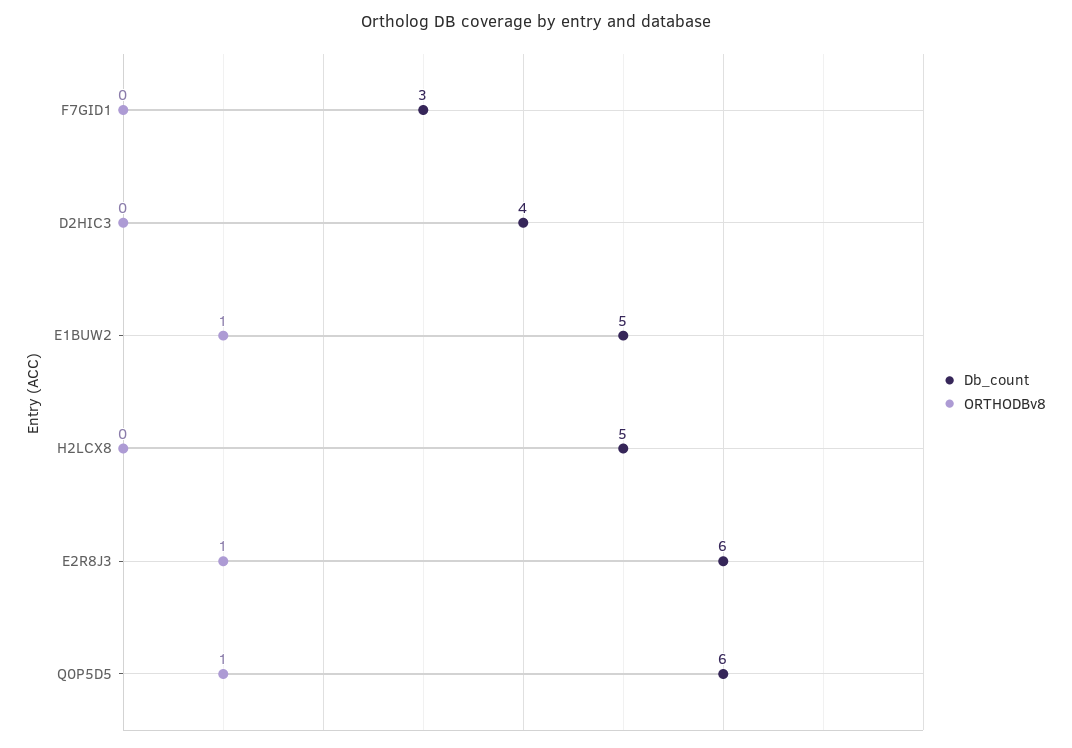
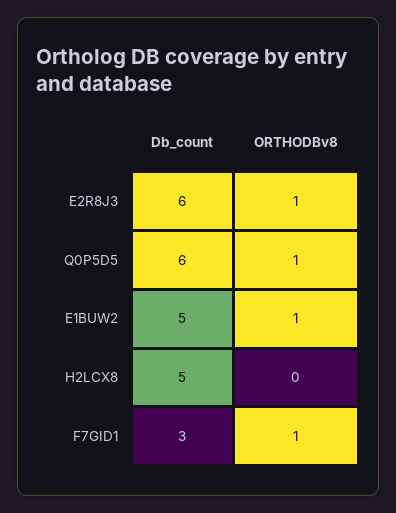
ORTHODBv8, F7GID1: 0 -> 1
Db_count, D2HIC3: 4 -> none
ORTHODBv8, D2HIC3: 0 -> none

